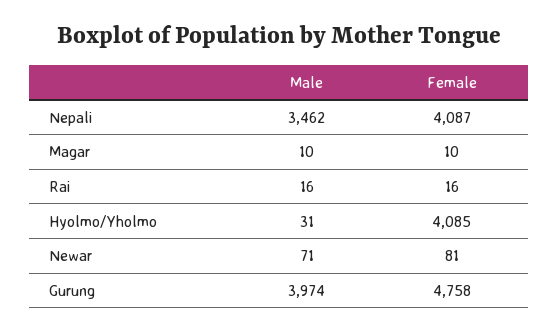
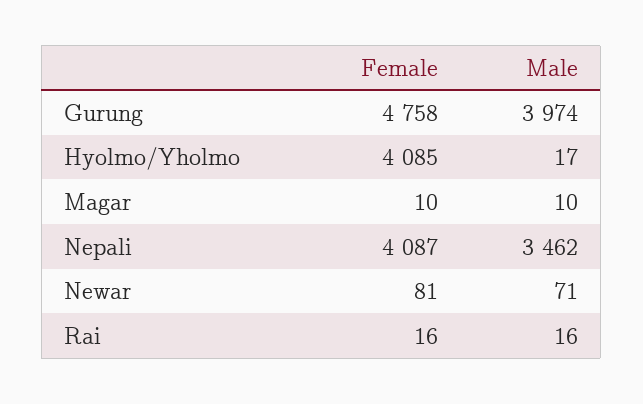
Male, Hyolmo/Yholmo: 31 -> 17

